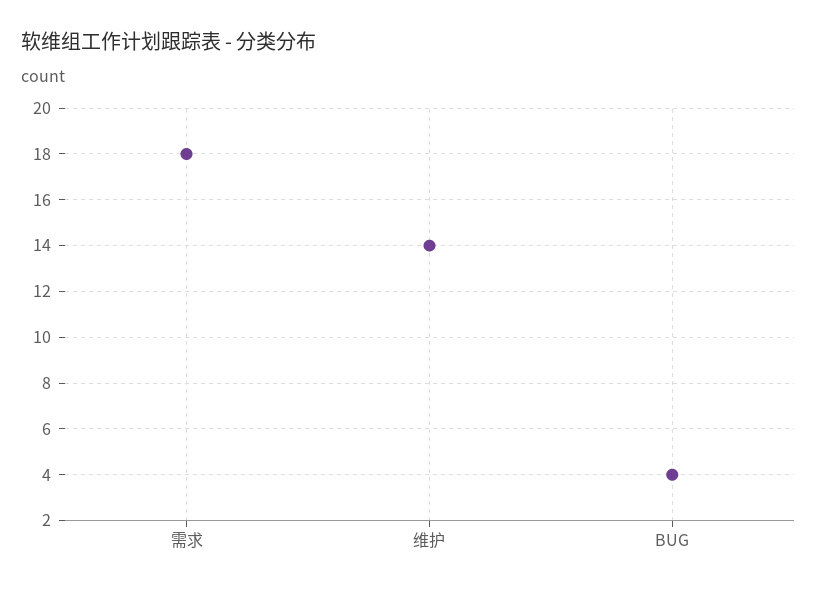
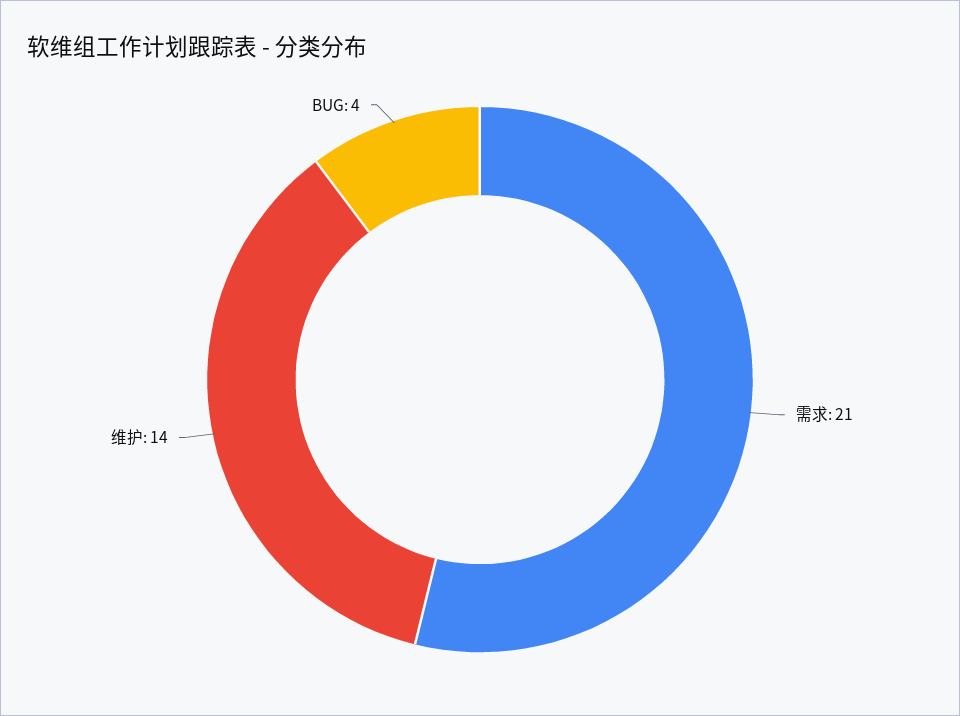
需求: 18 -> 21

